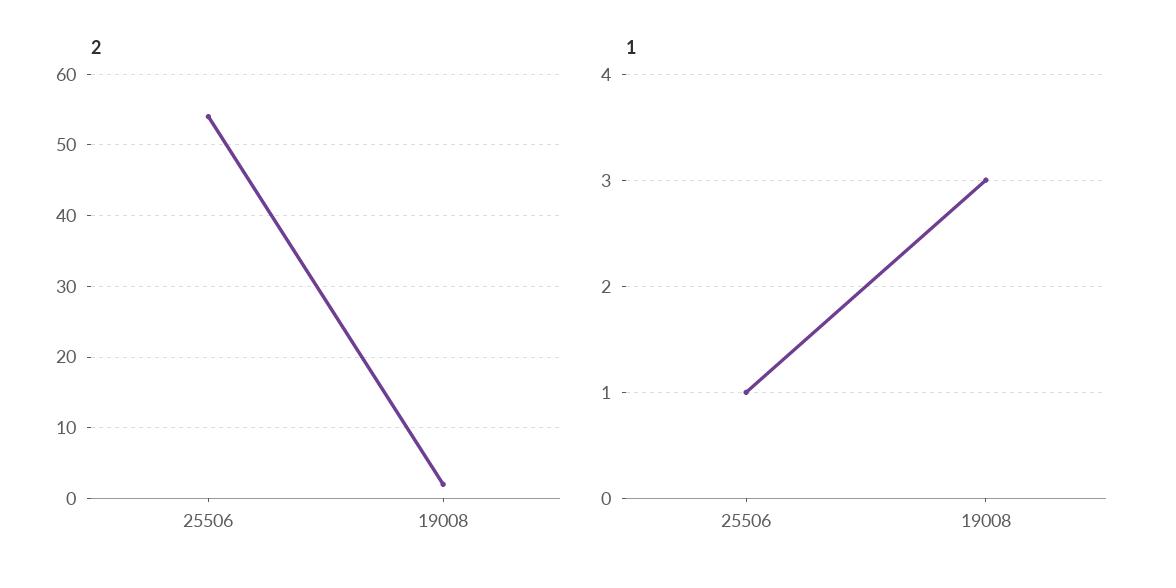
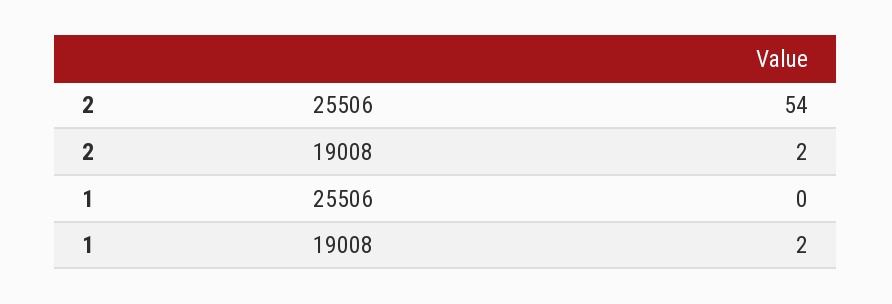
1, 25506: 1 -> 0
1, 19008: 3 -> 2

